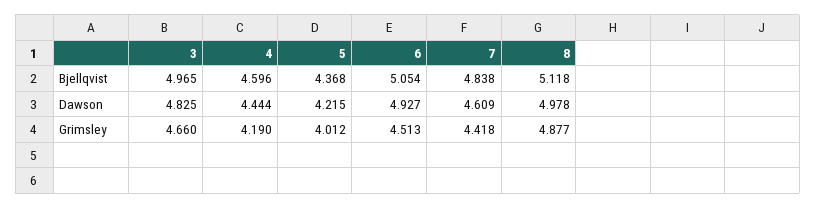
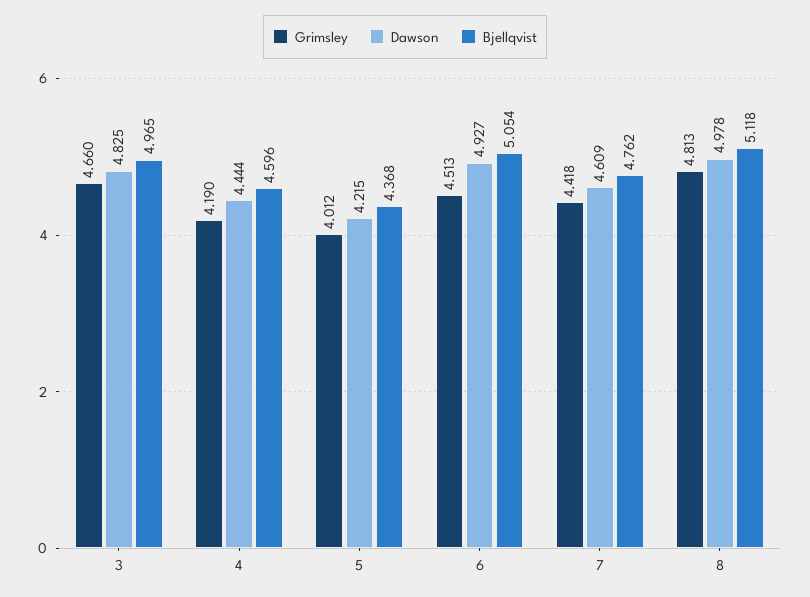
Bjellqvist, 7: 4.838 -> 4.762
Grimsley, 8: 4.877 -> 4.813

